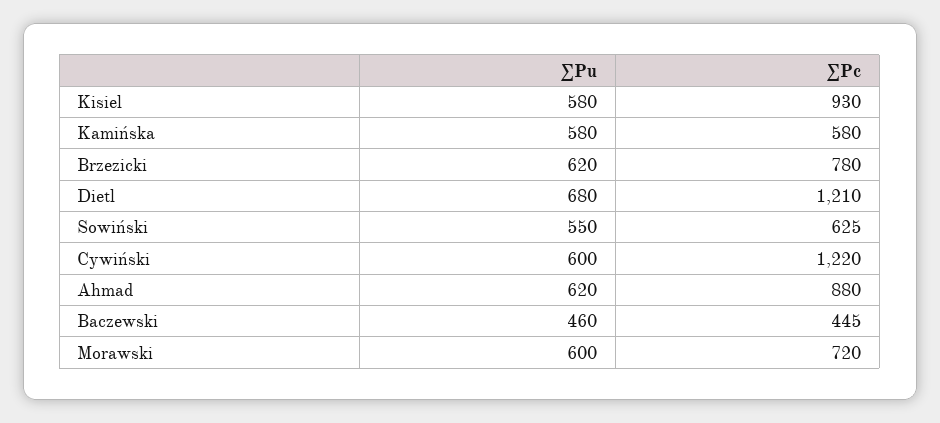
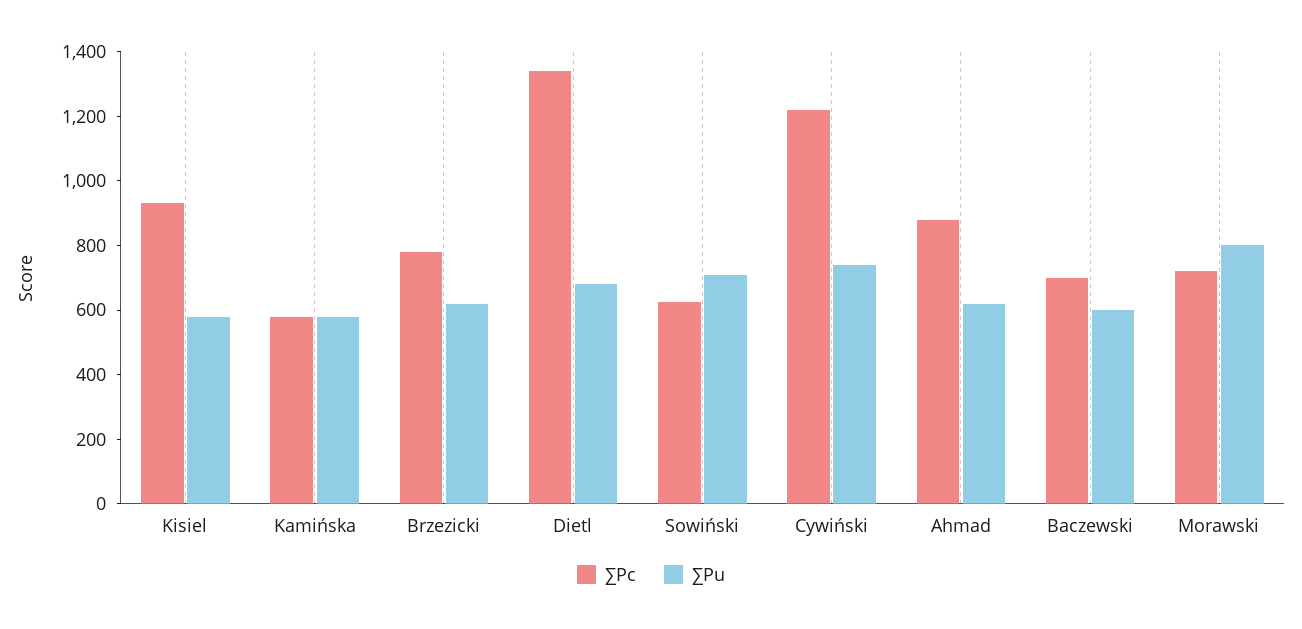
∑Pc, Dietl: 1210 -> 1350
∑Pu, Sowiński: 550 -> 700
∑Pu, Cywiński: 600 -> 750
∑Pu, Baczewski: 460 -> 600
∑Pc, Baczewski: 445 -> 700
∑Pu, Morawski: 600 -> 800

